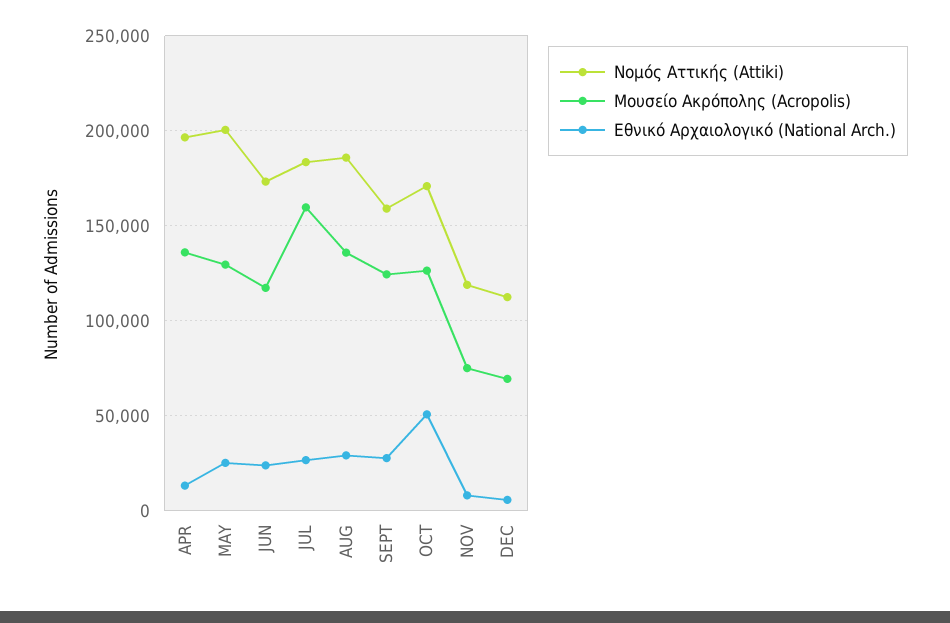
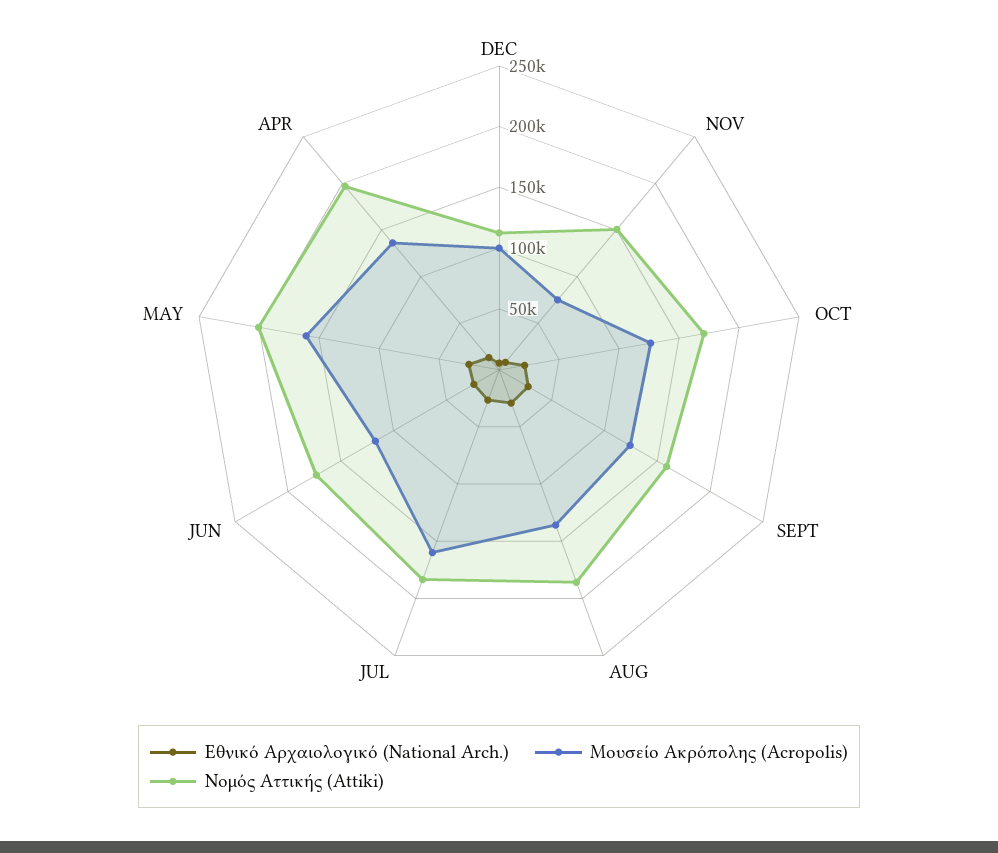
Μουσείο Ακρόπολης (Acropolis), MAY: 130000 -> 160000
Εθνικό Αρχαιολογικό (National Arch.), OCT: 50000 -> 20000
Νομός Αττικής (Attiki), NOV: 120000 -> 150000
Μουσείο Ακρόπολης (Acropolis), DEC: 70000 -> 100000

